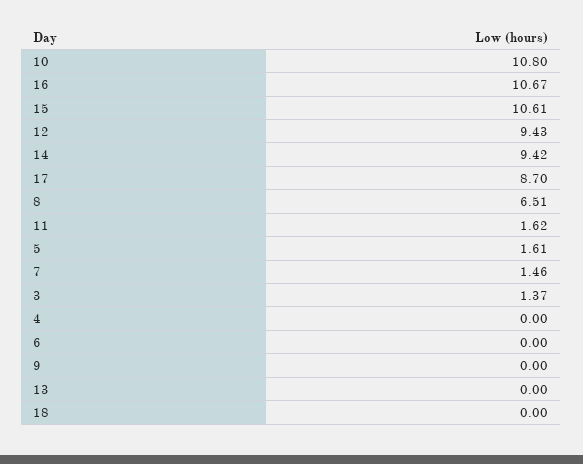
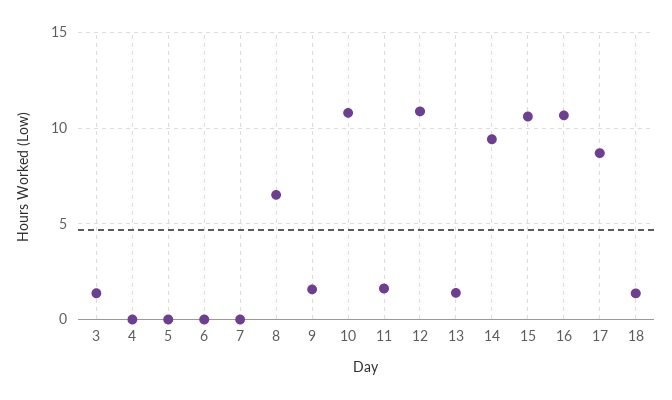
12: 9.43 -> 11
5: 1.61 -> 0
7: 1.46 -> 0
9: 0 -> 1.5
13: 0 -> 1.5
18: 0 -> 1.5

